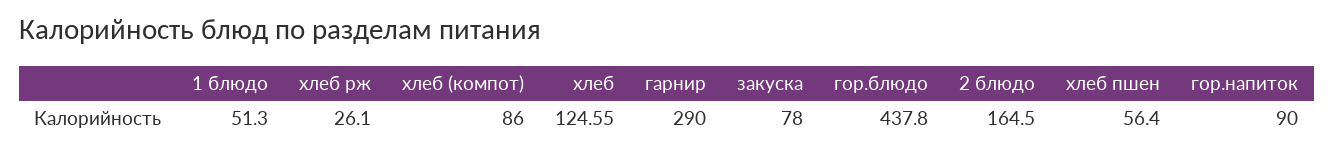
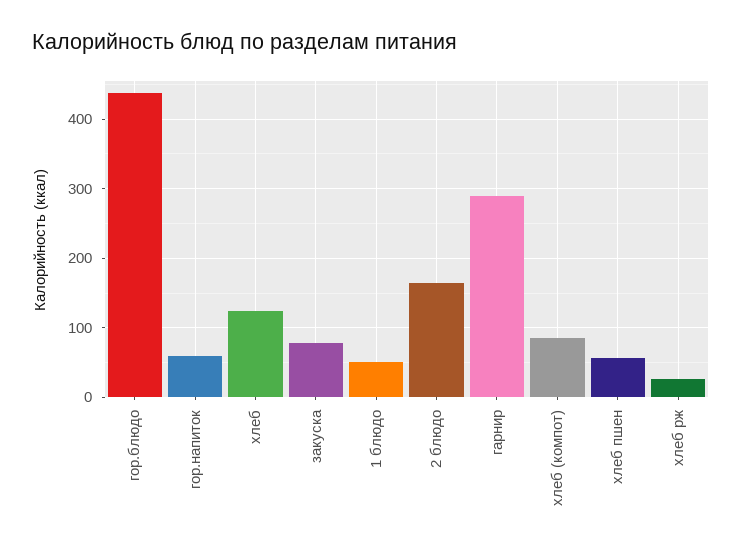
гор.напиток: 90 -> 60

